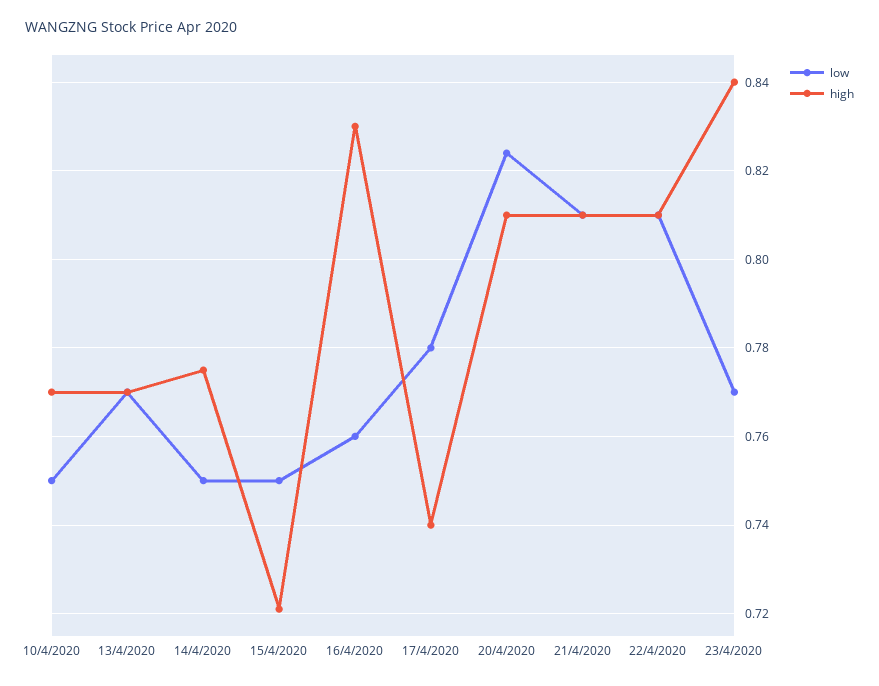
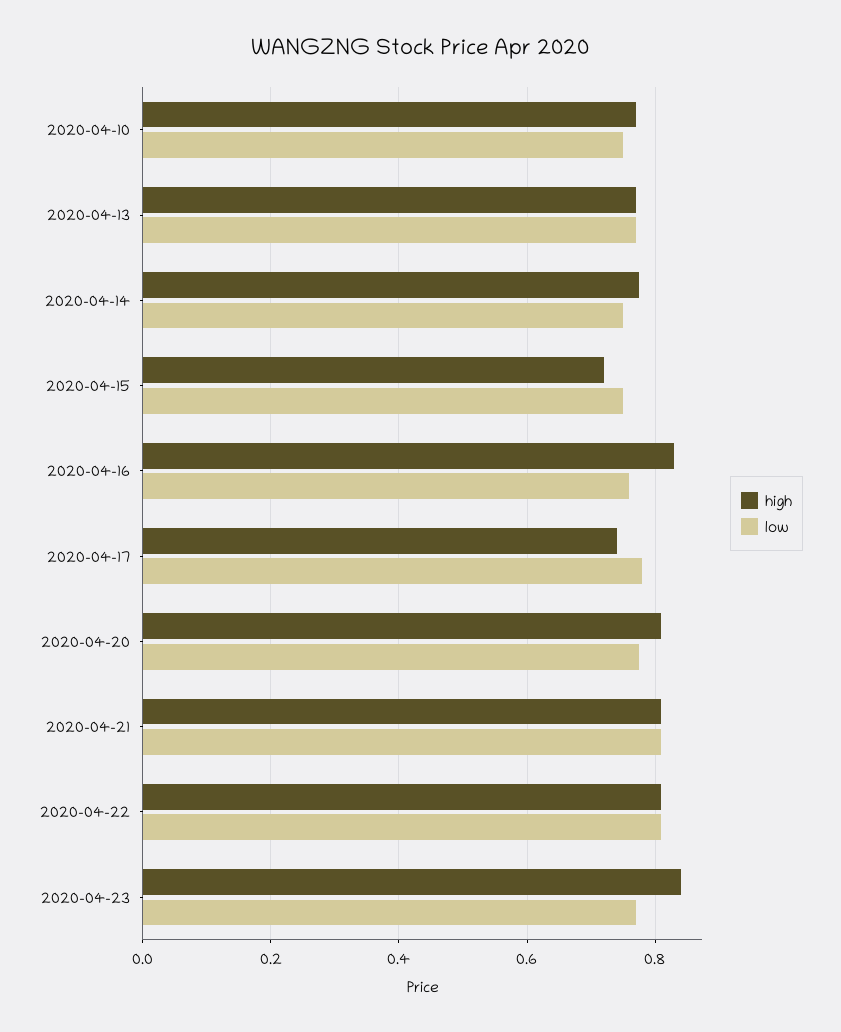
low, 20/4/2020: 0.825 -> 0.78

